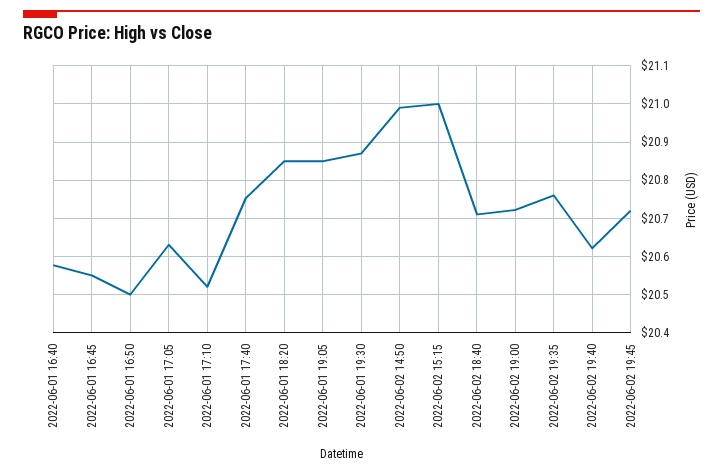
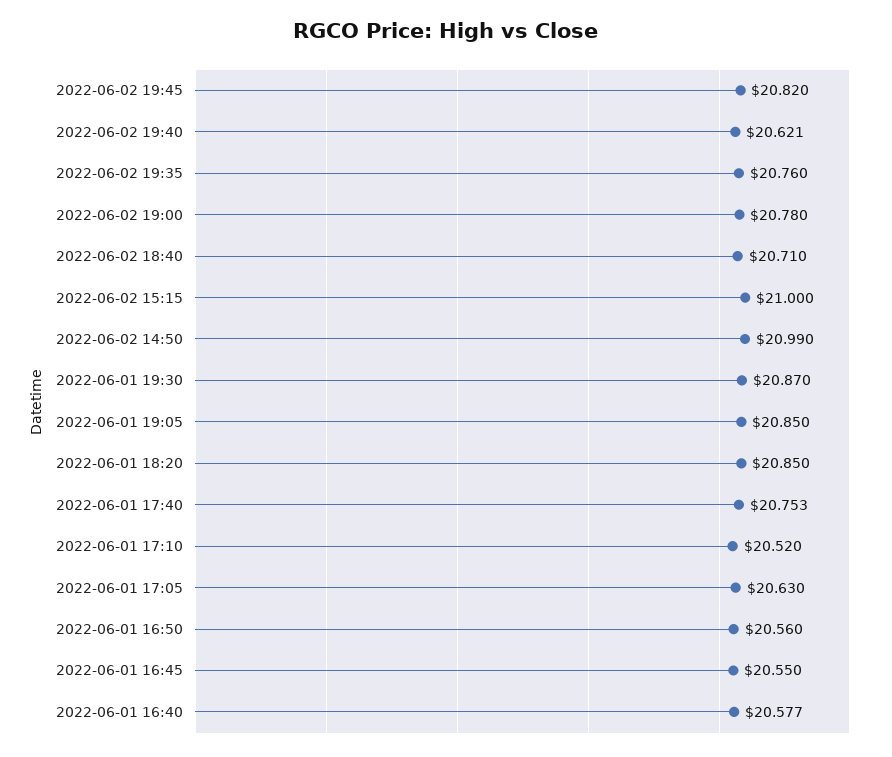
2022-06-01 16:50: 20.5 -> 20.56
2022-06-02 19:00: 20.72 -> 20.78
2022-06-02 19:45: 20.72 -> 20.82

